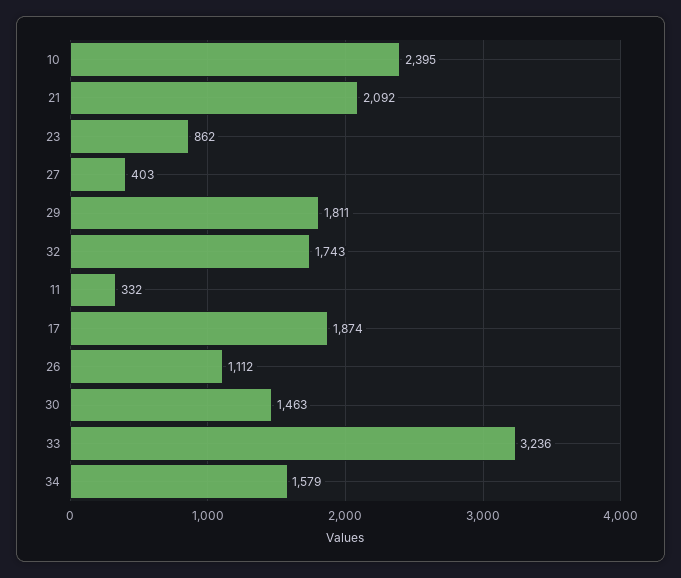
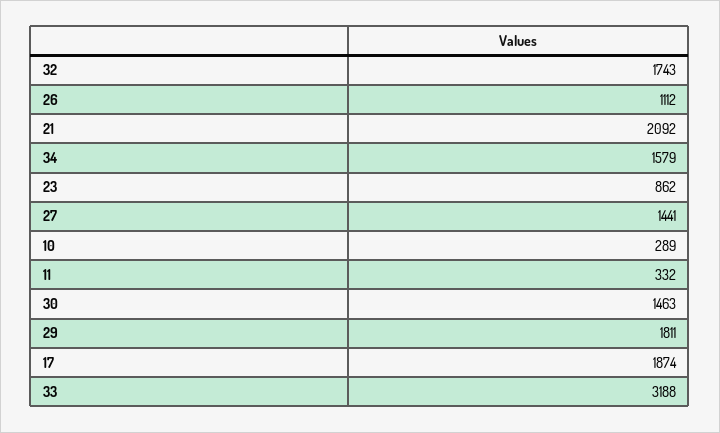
10: 2395 -> 289
27: 403 -> 1441
33: 3236 -> 3188

